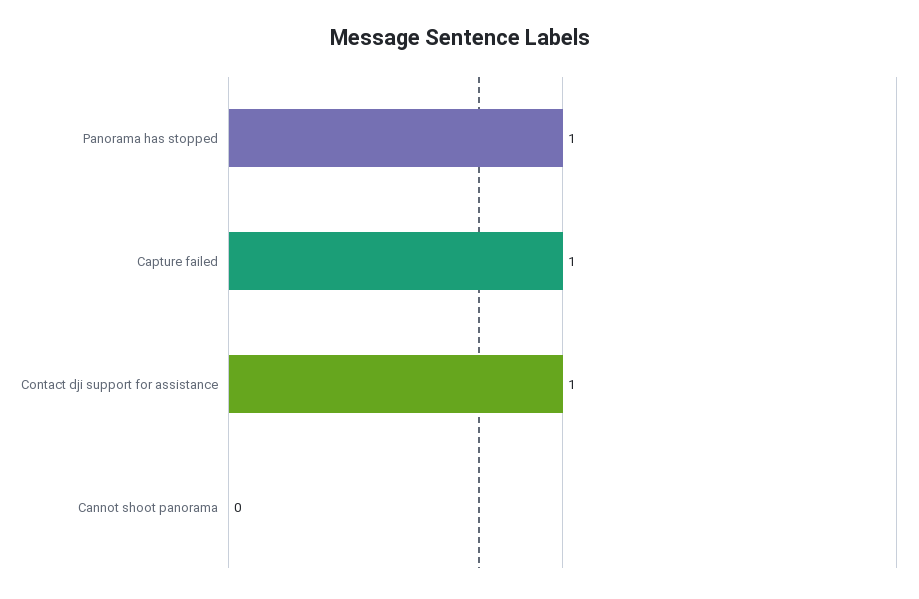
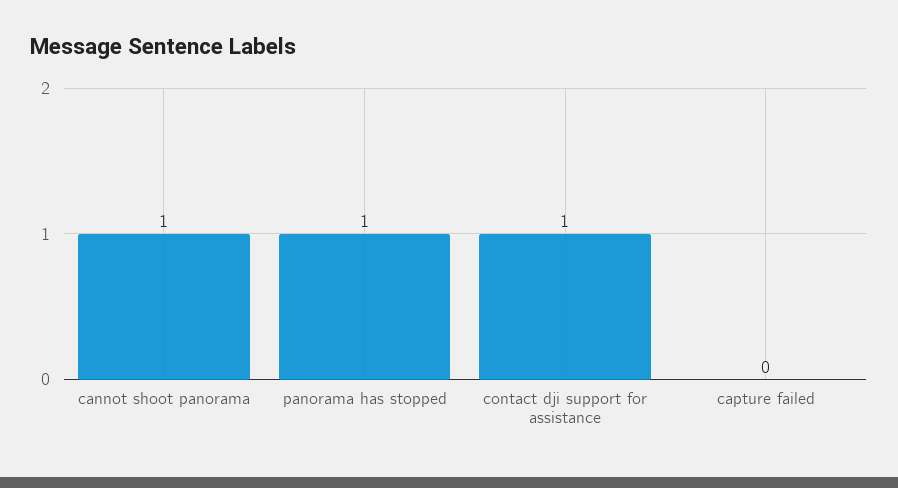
Capture failed: 1 -> 0
Cannot shoot panorama: 0 -> 1

